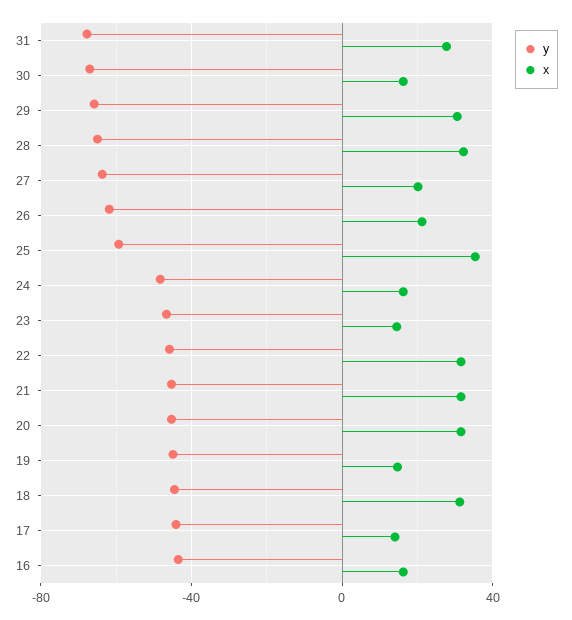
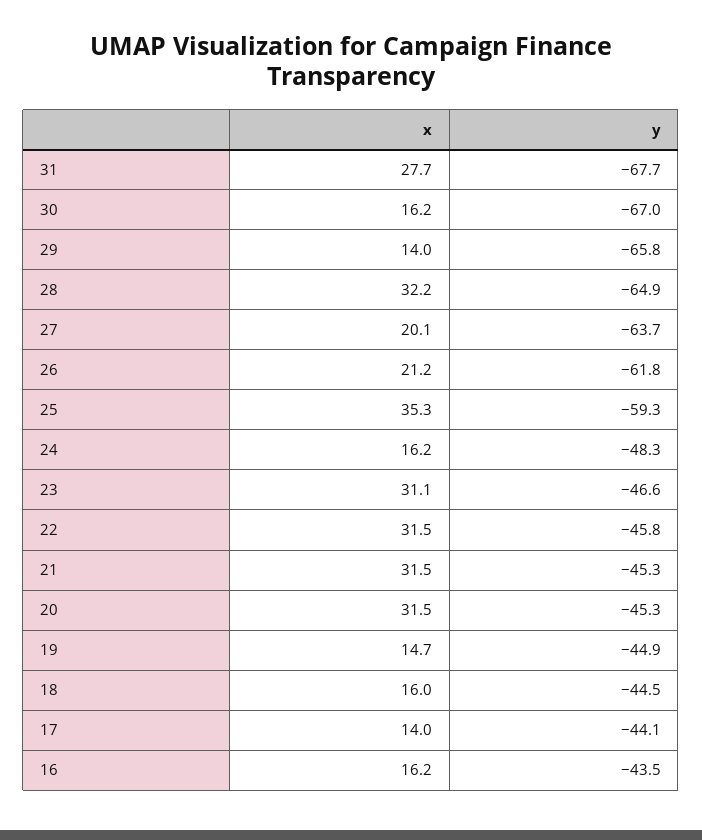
x, 29: 30 -> 14
x, 23: 15 -> 31.1
x, 18: 30 -> 16

